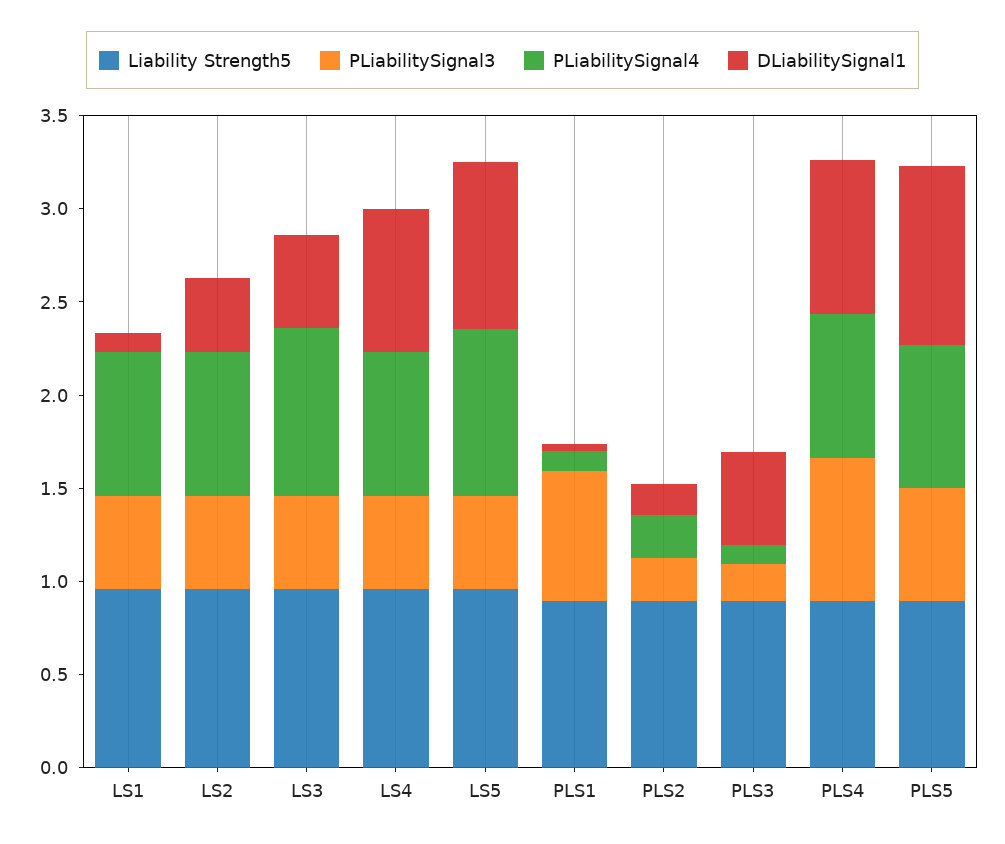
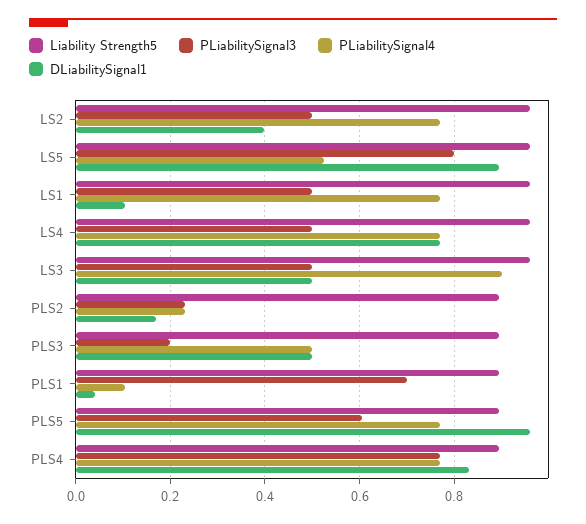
PLiabilitySignal3, LS5: 0.5 -> 0.8
PLiabilitySignal4, LS5: 0.9 -> 0.52
PLiabilitySignal4, PLS3: 0.1 -> 0.5

